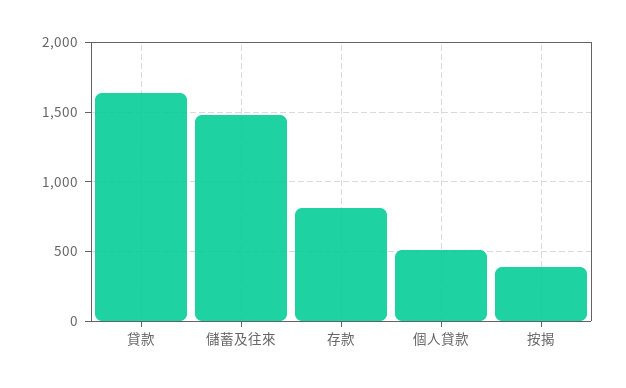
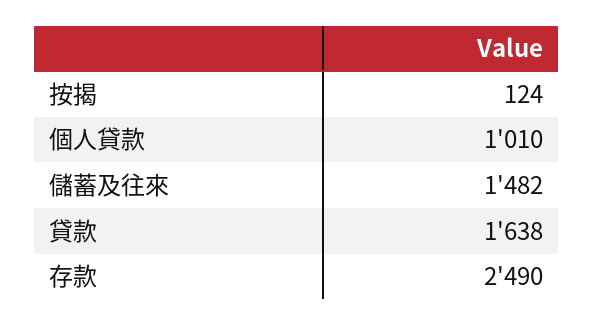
存款: 800 -> 2490
個人貸款: 500 -> 1010
按揭: 400 -> 124

